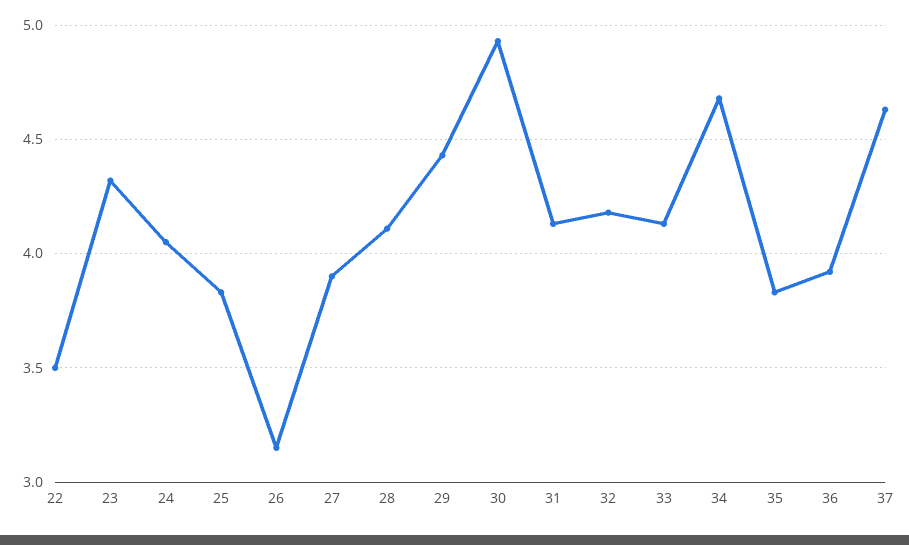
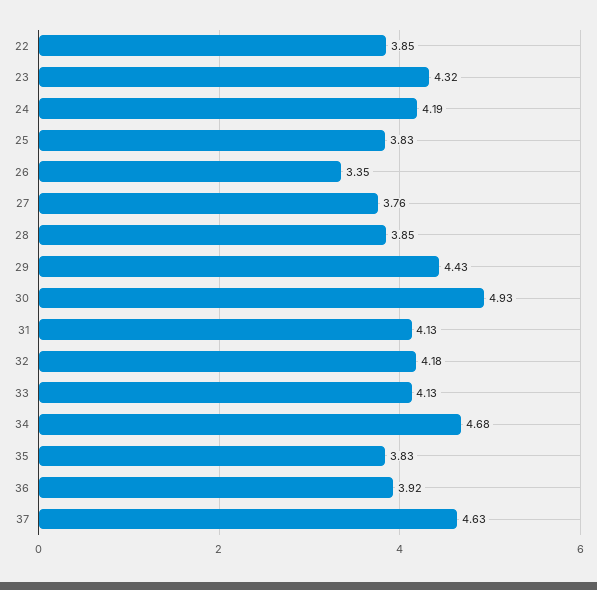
22: 3.5 -> 3.85
24: 4.05 -> 4.19
26: 3.15 -> 3.35
27: 3.9 -> 3.76
28: 4.1 -> 3.85

